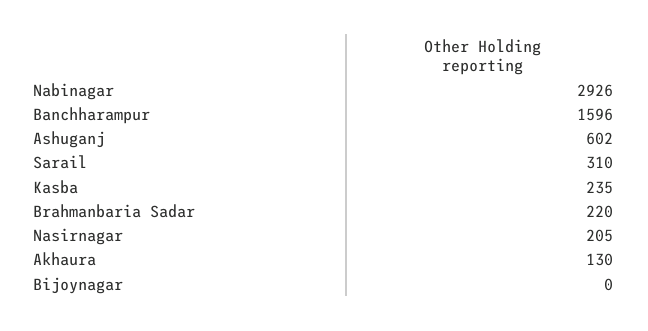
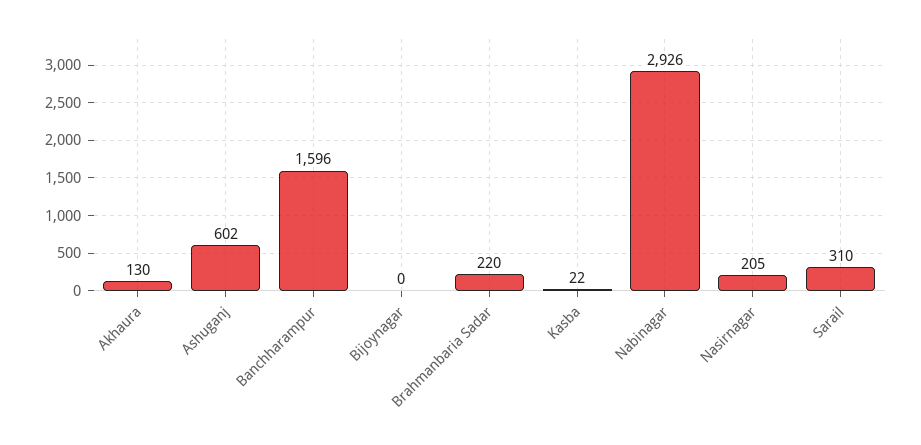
Kasba: 235 -> 22

